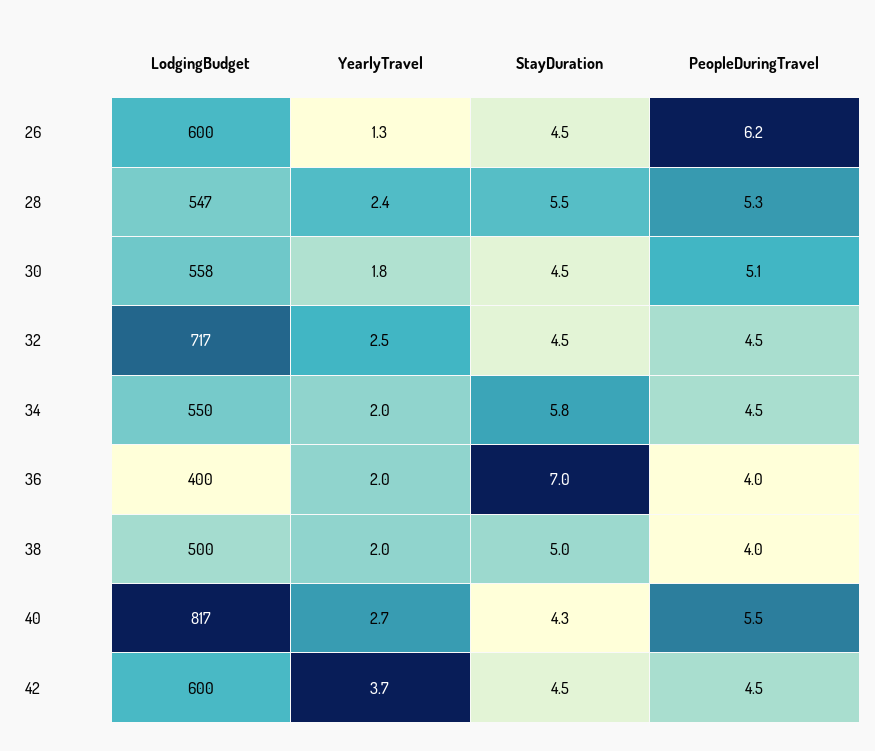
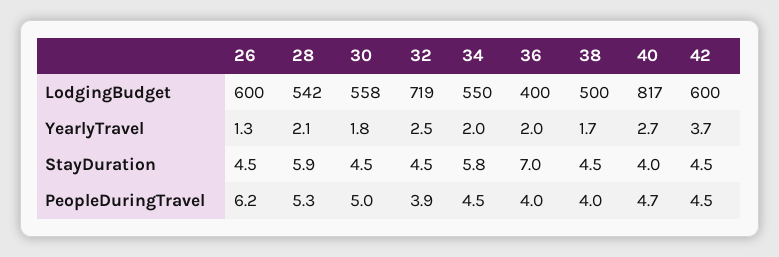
LodgingBudget, 28: 547 -> 542
YearlyTravel, 28: 2.4 -> 2.1
StayDuration, 28: 5.5 -> 5.9
PeopleDuringTravel, 30: 5.1 -> 5
LodgingBudget, 32: 717 -> 719
PeopleDuringTravel, 32: 4.5 -> 3.9
YearlyTravel, 38: 2 -> 1.7
StayDuration, 38: 5 -> 4.5
StayDuration, 40: 4.3 -> 4
PeopleDuringTravel, 40: 5.5 -> 4.7

